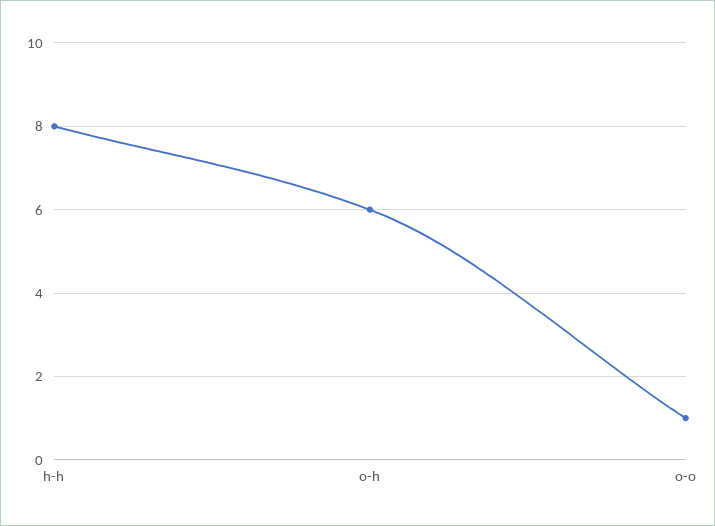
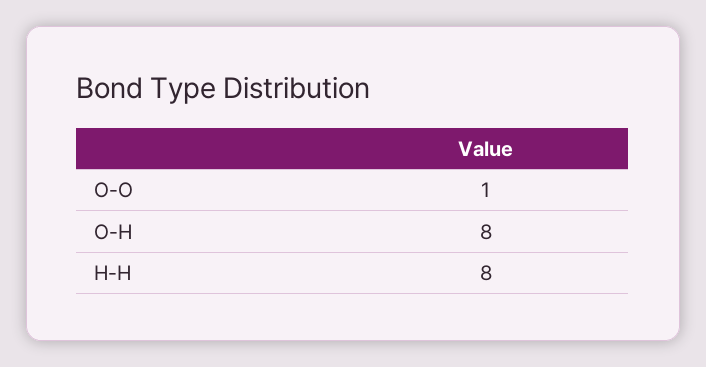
o-h: 6 -> 8

